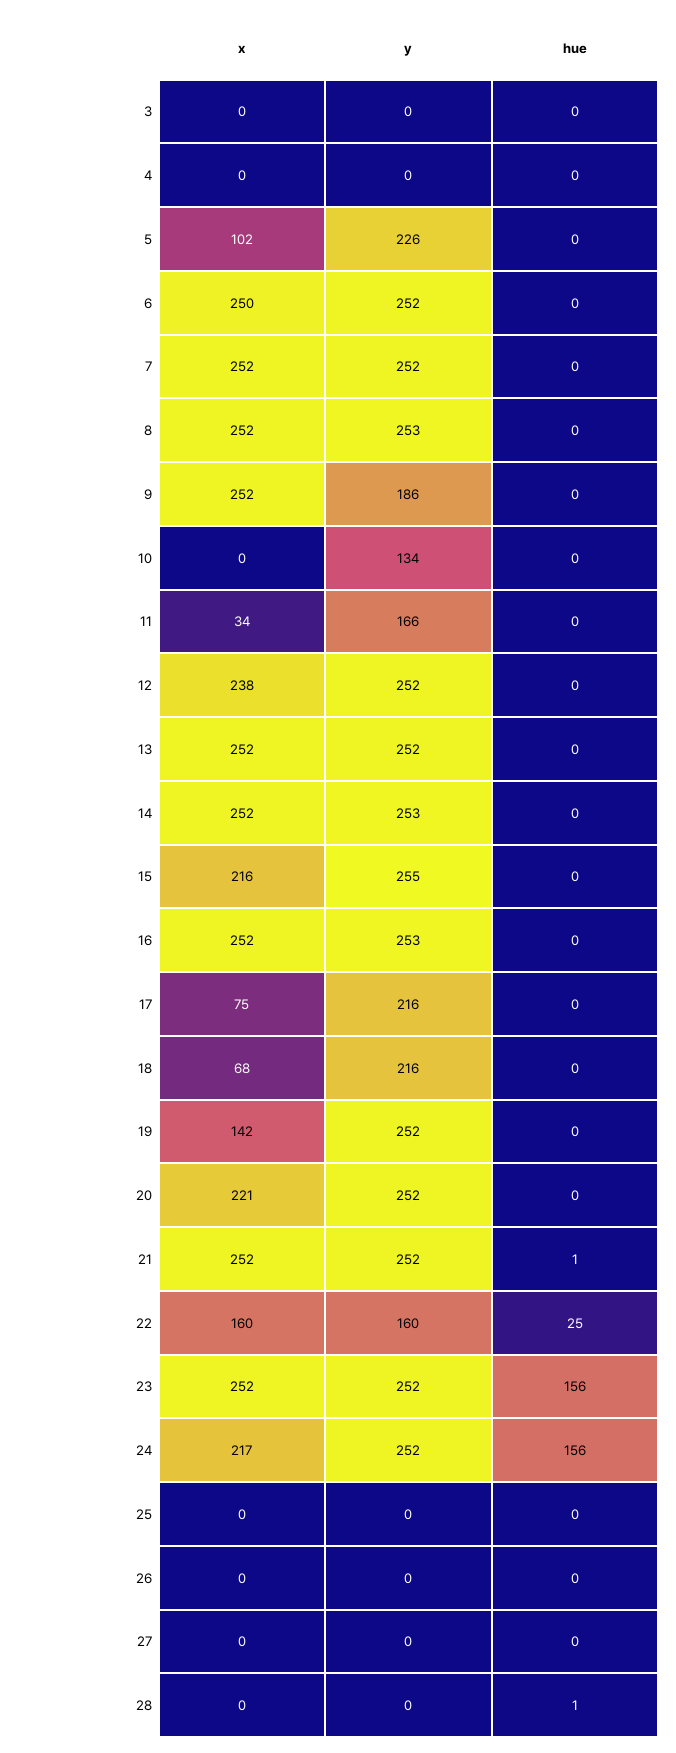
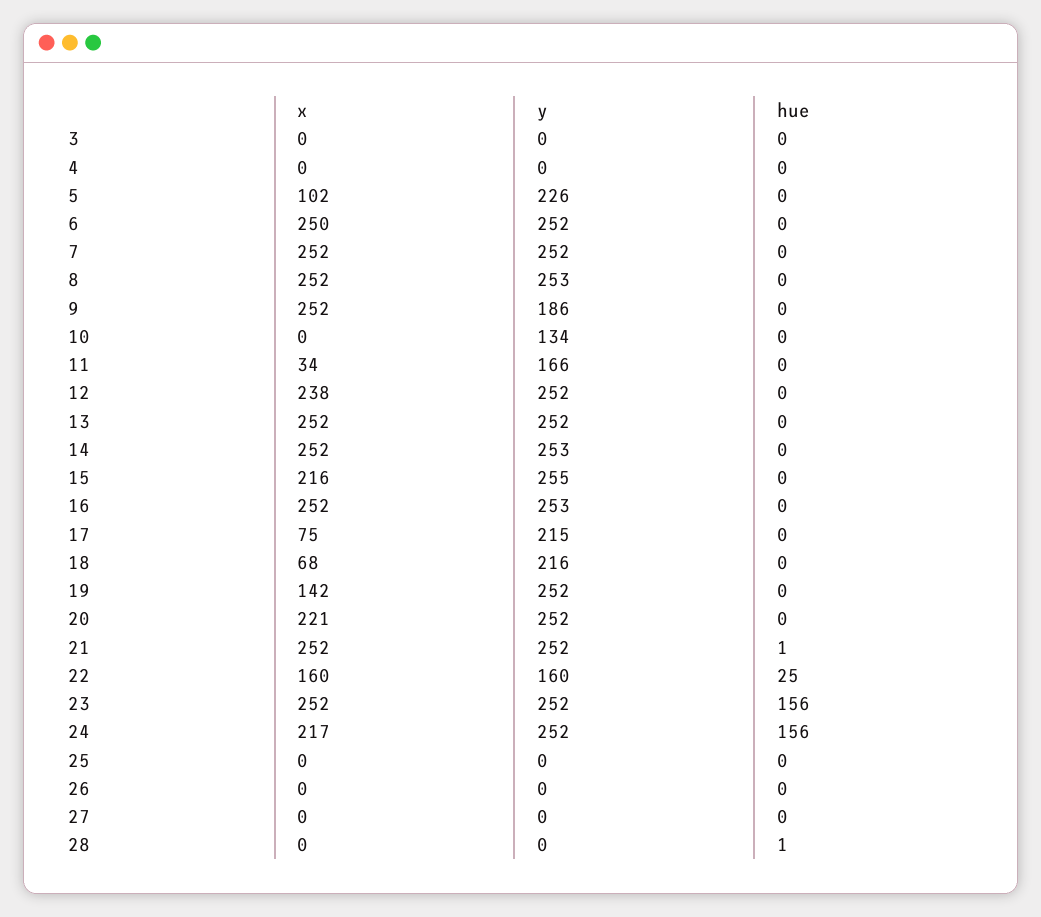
y, 17: 216 -> 215

